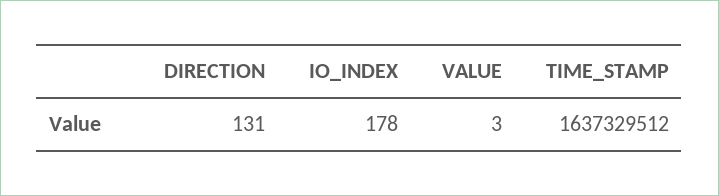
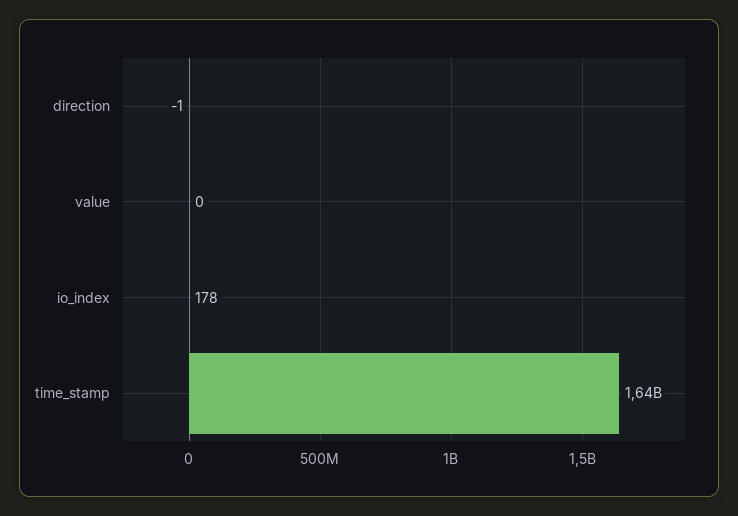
DIRECTION: 131 -> -1
VALUE: 3 -> 0

